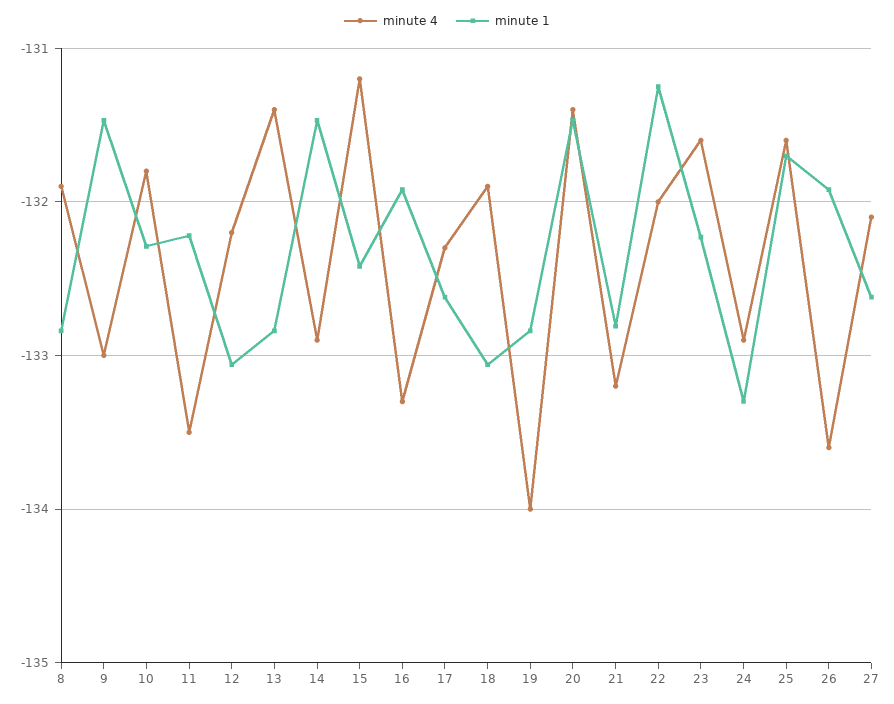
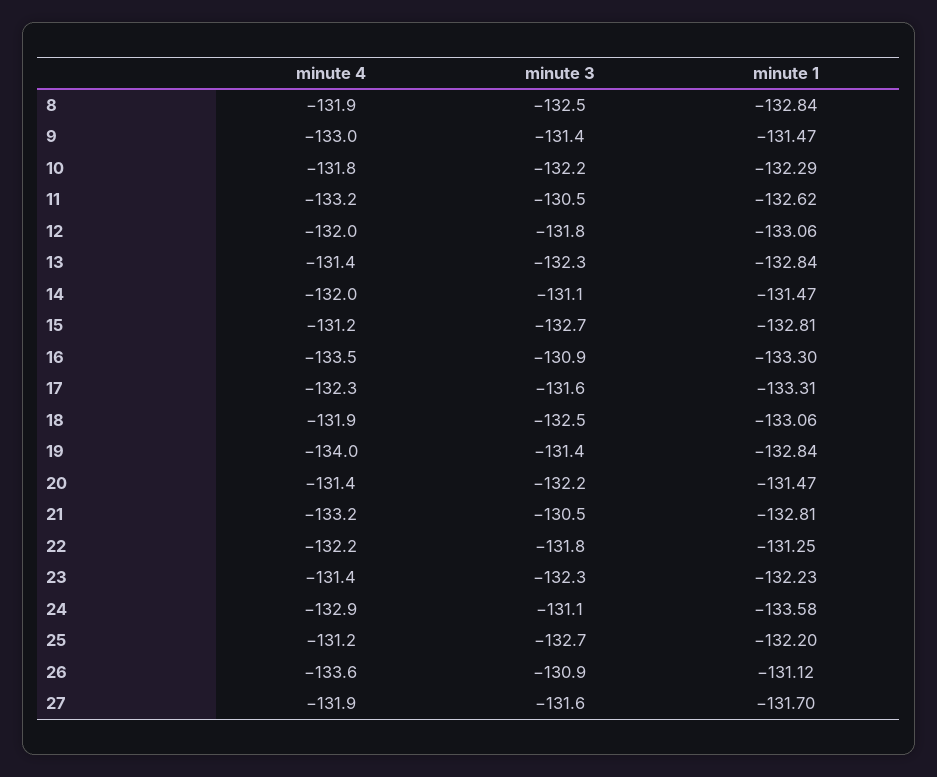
minute 4, 11: -133.5 -> -133.2
minute 1, 11: -132.2 -> -132.62
minute 4, 12: -132.2 -> -132
minute 4, 14: -132.9 -> -132
minute 1, 15: -132.4 -> -132.81
minute 4, 16: -133.3 -> -133.5
minute 1, 16: -131.9 -> -133.3
minute 1, 17: -132.6 -> -133.31
minute 4, 22: -132 -> -132.2
minute 4, 23: -131.6 -> -131.4
minute 1, 24: -133.3 -> -133.58
minute 4, 25: -131.6 -> -131.2
minute 1, 25: -131.7 -> -132.2
minute 1, 26: -131.9 -> -131.12
minute 4, 27: -132.1 -> -131.9
minute 1, 27: -132.6 -> -131.7
minute 3, 8: none -> -132.5
minute 3, 9: none -> -131.4
minute 3, 10: none -> -132.2
minute 3, 11: none -> -130.5
minute 3, 12: none -> -131.8
minute 3, 13: none -> -132.3
minute 3, 14: none -> -131.1
minute 3, 15: none -> -132.7
minute 3, 16: none -> -130.9
minute 3, 17: none -> -131.6
minute 3, 18: none -> -132.5
minute 3, 19: none -> -131.4
minute 3, 20: none -> -132.2
minute 3, 21: none -> -130.5
minute 3, 22: none -> -131.8
minute 3, 23: none -> -132.3
minute 3, 24: none -> -131.1
minute 3, 25: none -> -132.7
minute 3, 26: none -> -130.9
minute 3, 27: none -> -131.6

